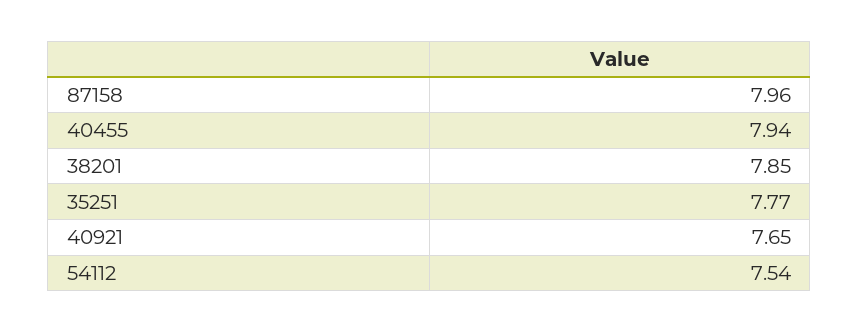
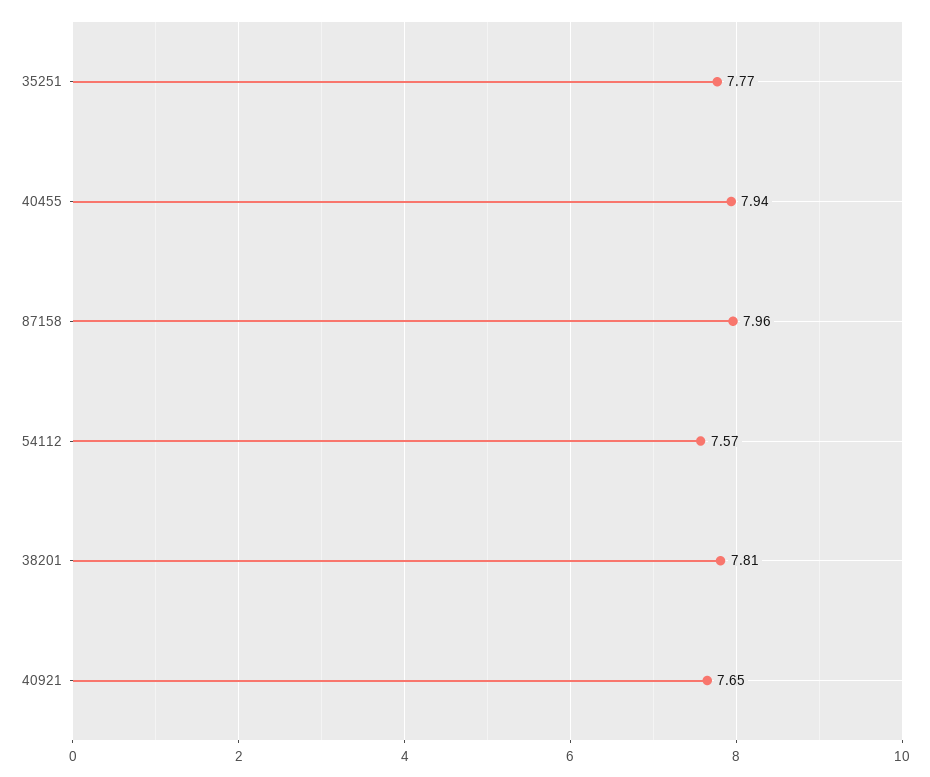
38201: 7.85 -> 7.81
54112: 7.54 -> 7.57

